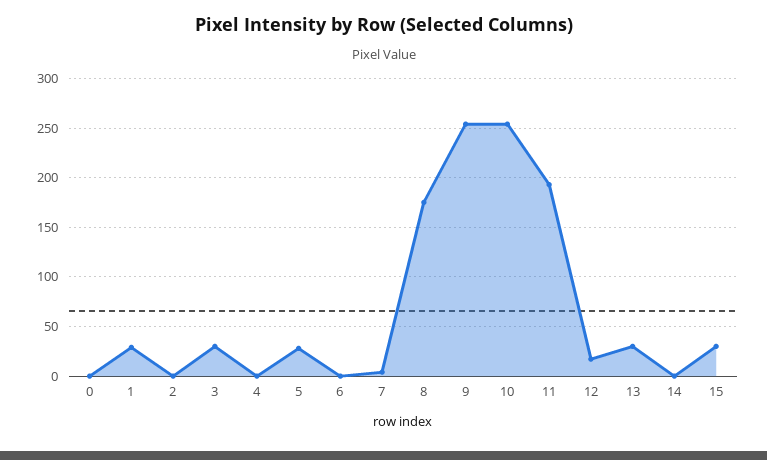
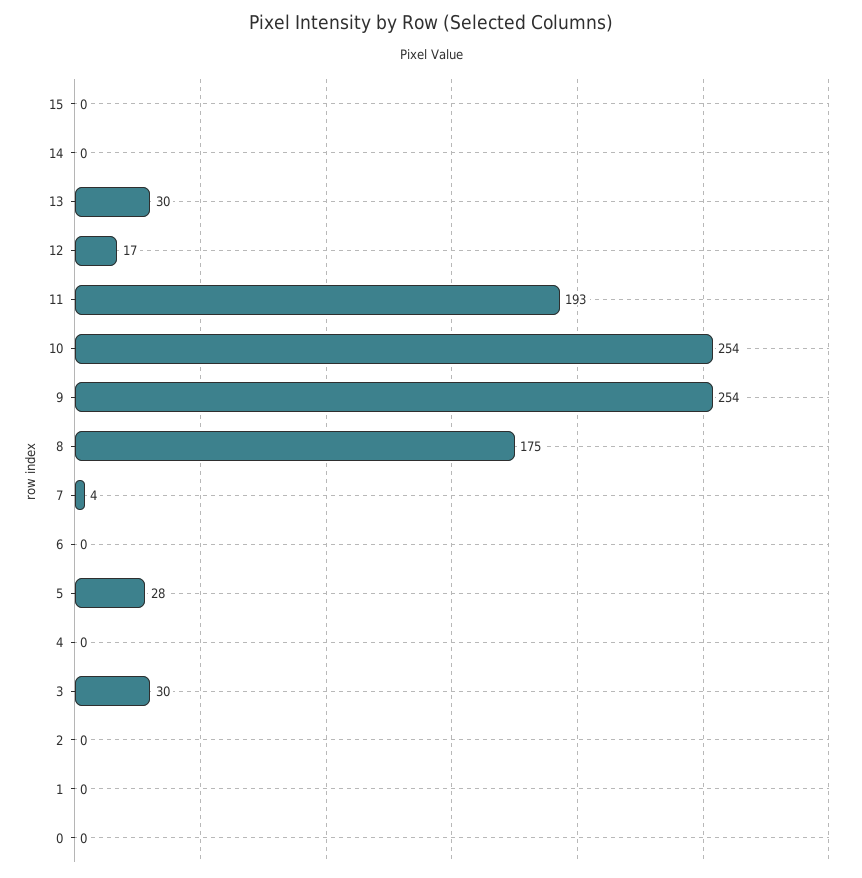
1: 30 -> 0
15: 30 -> 0

